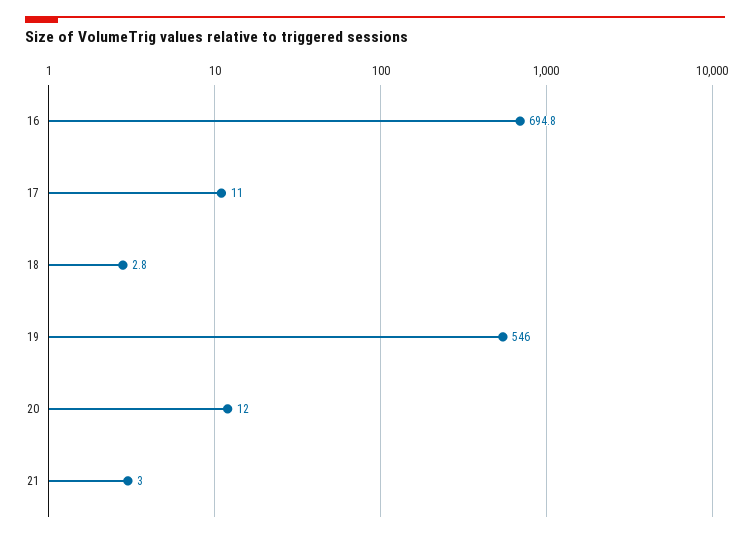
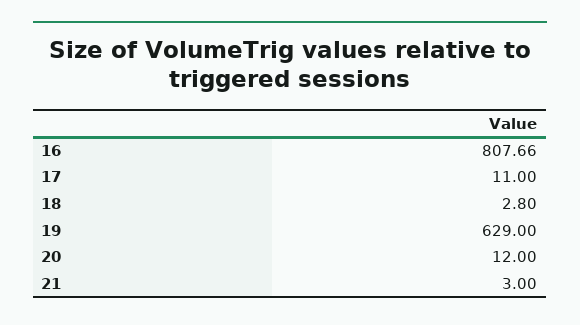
16: 694.8 -> 807.66
19: 546 -> 629

